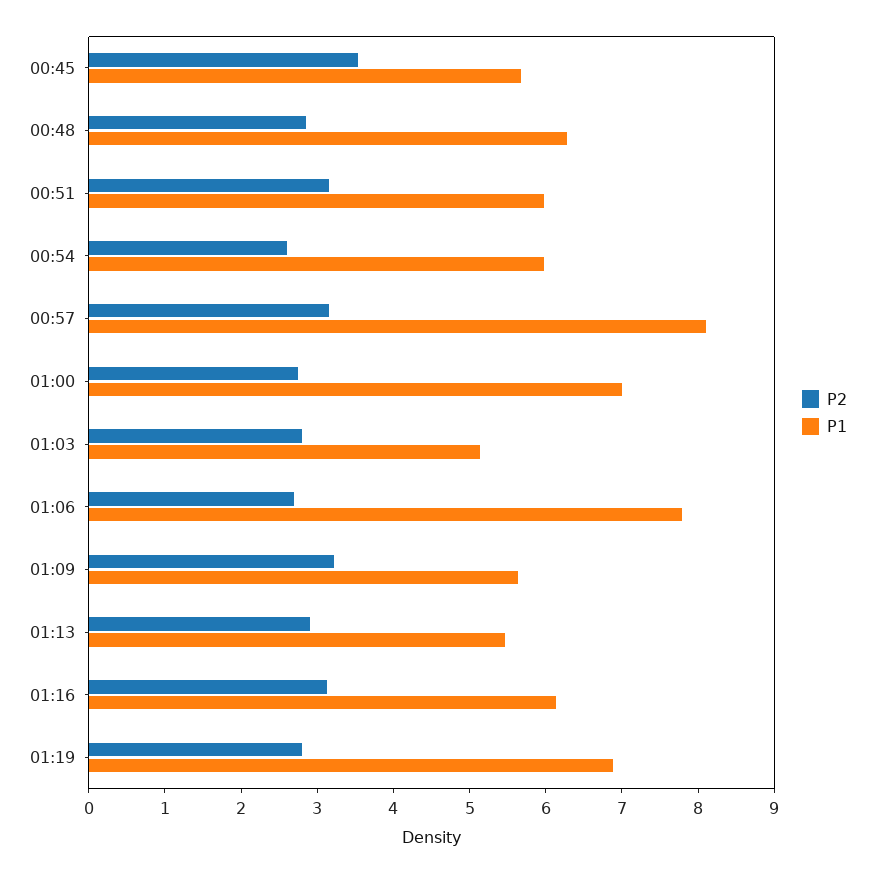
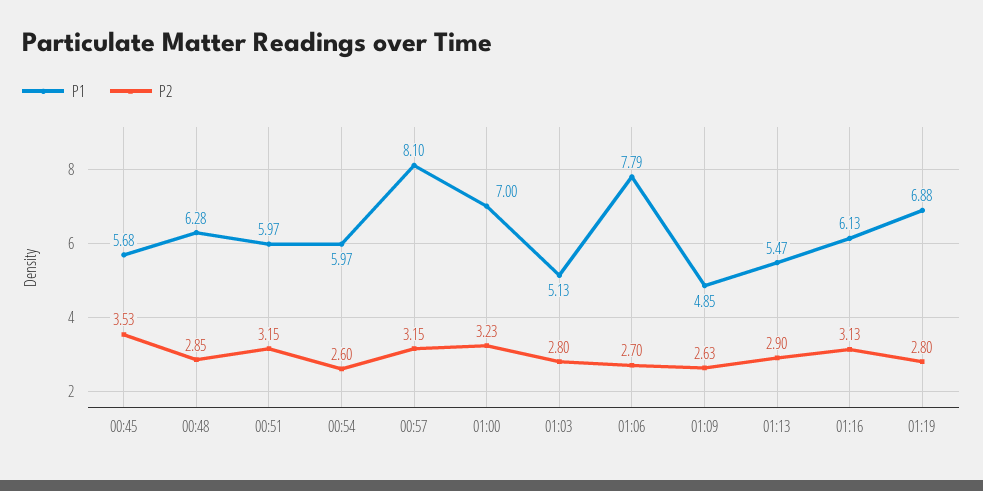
P2, 01:00: 2.8 -> 3.23
P2, 01:09: 3.2 -> 2.63
P1, 01:09: 5.6 -> 4.85

